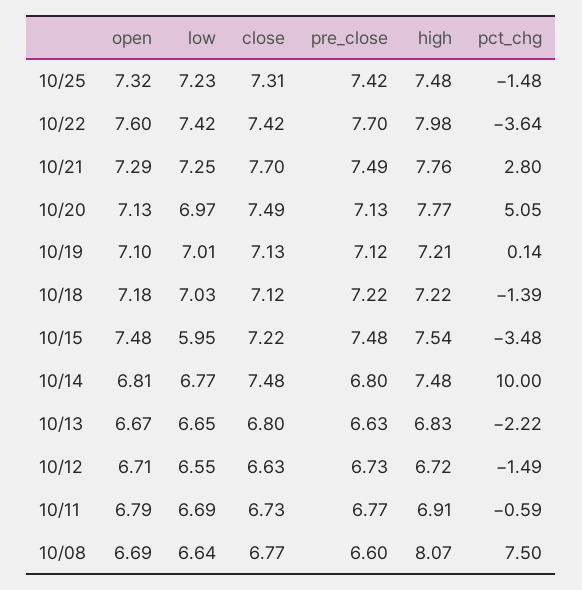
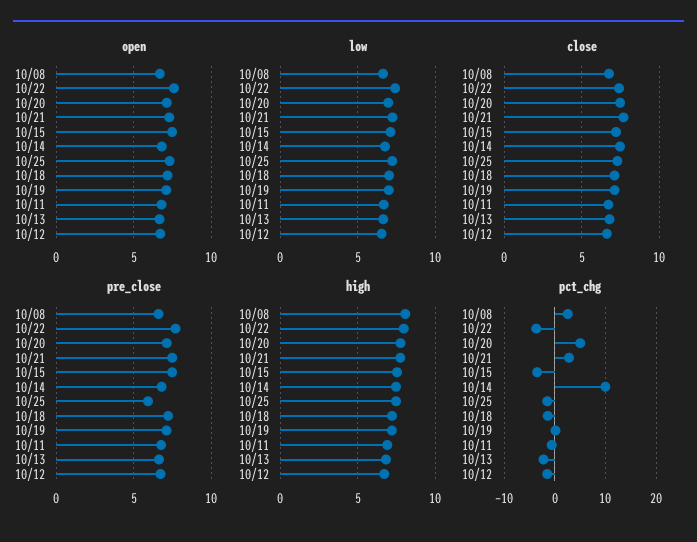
pre_close, 10/25: 7.42 -> 6
low, 10/15: 5.95 -> 7
pct_chg, 10/08: 7.5 -> 2

